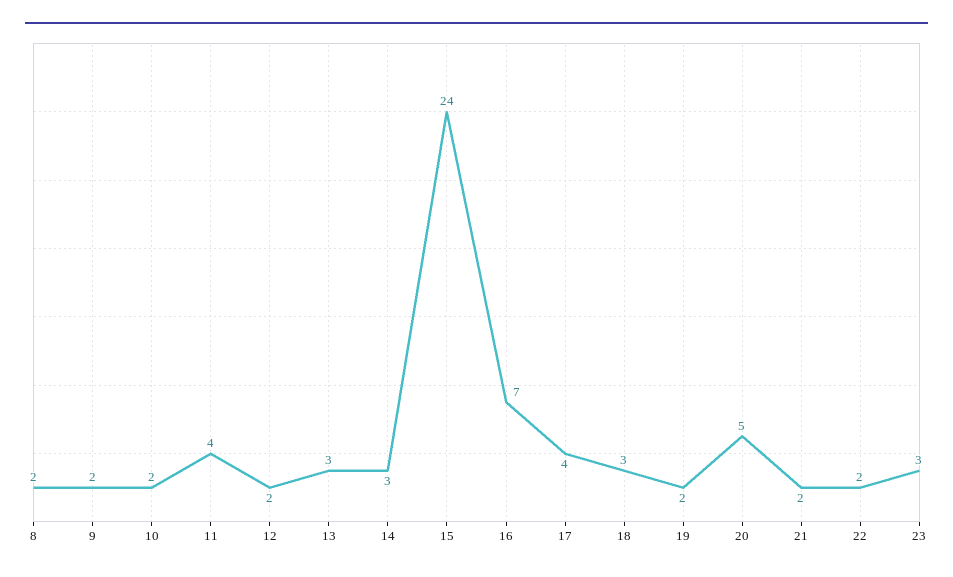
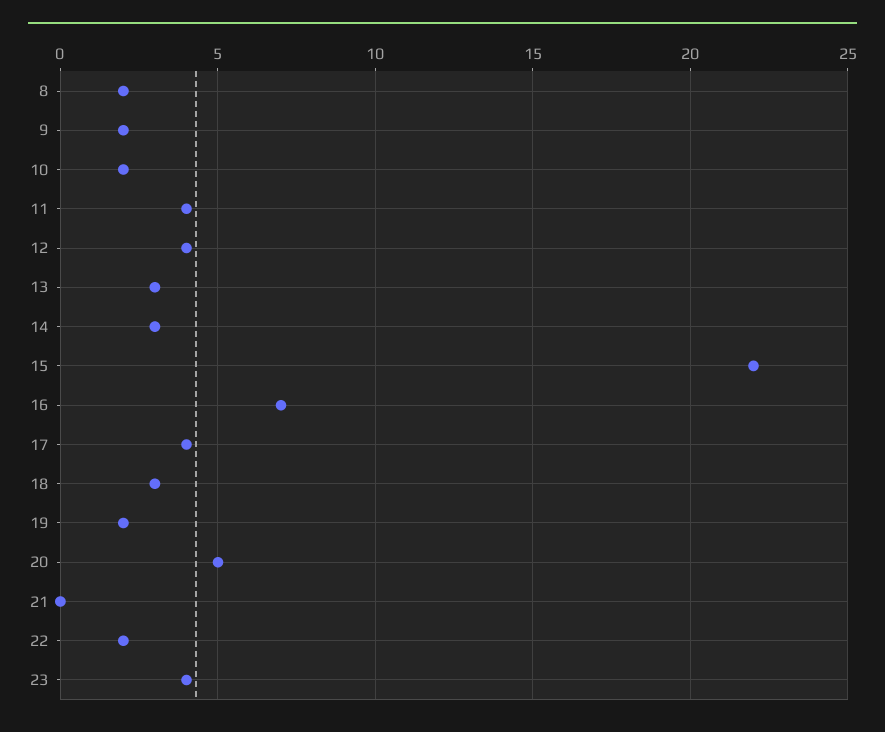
12: 2 -> 4
15: 24 -> 22
21: 2 -> 0
23: 3 -> 4

